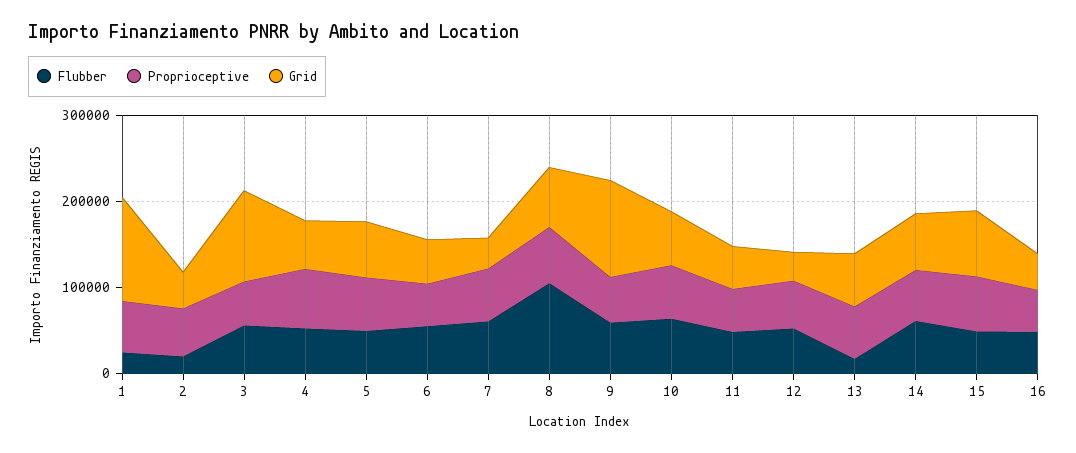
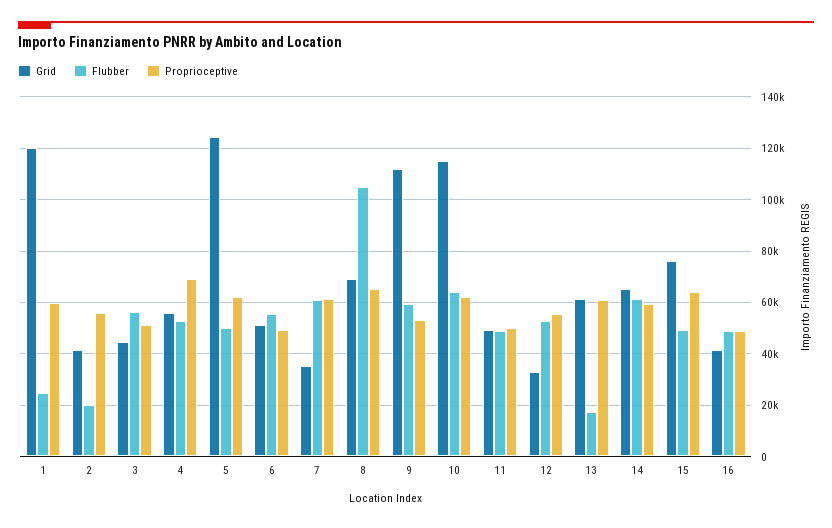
Grid, 3: 100000 -> 45000
Grid, 5: 60000 -> 125000
Grid, 10: 60000 -> 115000

